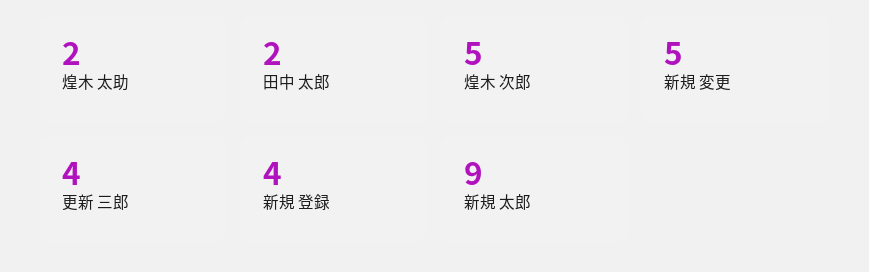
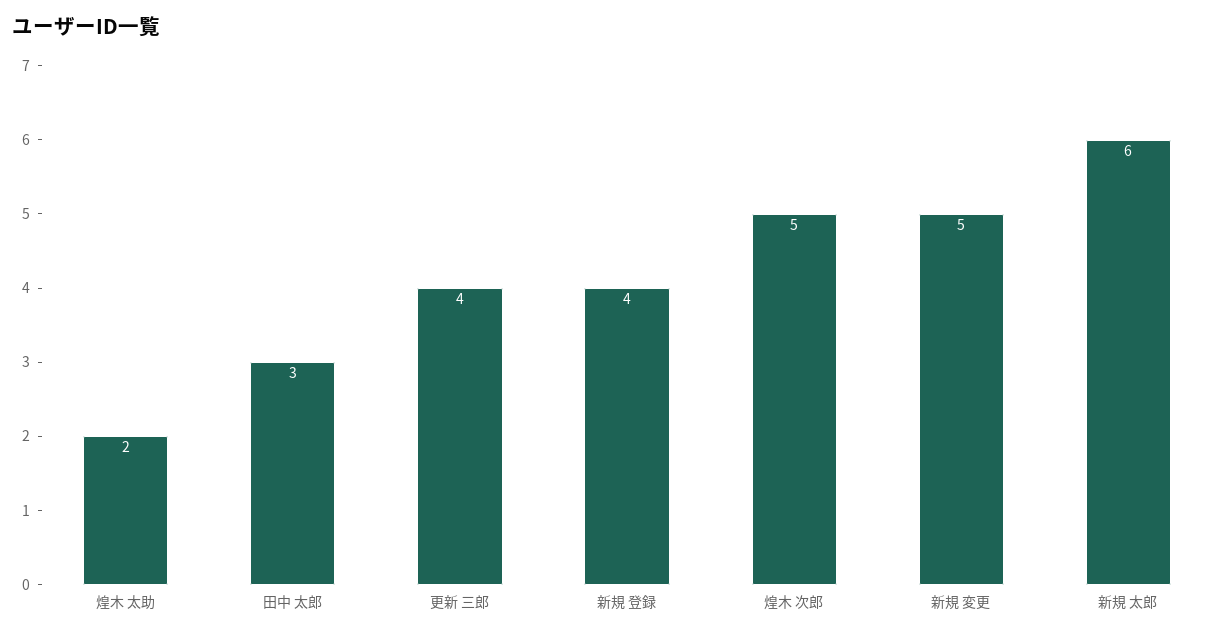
田中 太郎: 2 -> 3
新規 太郎: 9 -> 6

